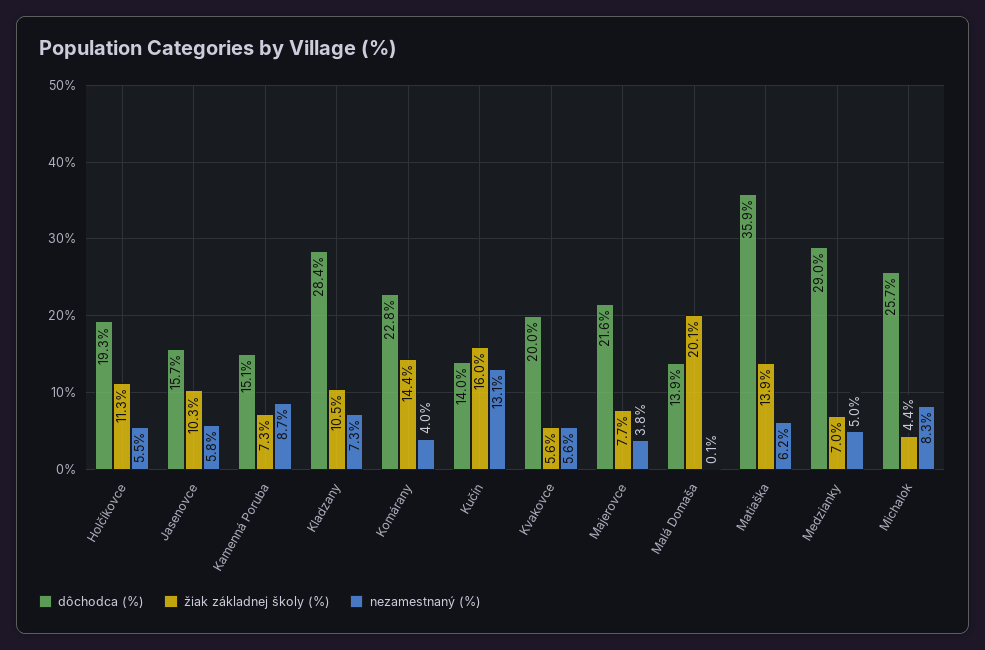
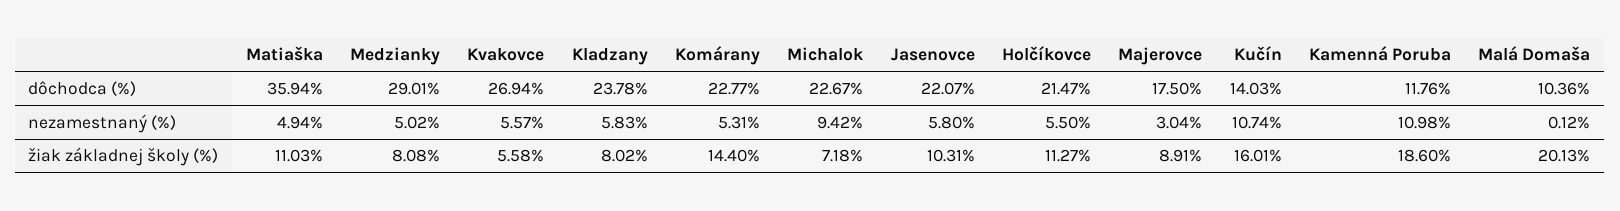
dôchodca (%), Holčíkovce: 19.3 -> 21.47
dôchodca (%), Jasenovce: 15.7 -> 22.07
dôchodca (%), Kamenná Poruba: 15.1 -> 11.76
žiak základnej školy (%), Kamenná Poruba: 7.3 -> 18.6
nezamestnaný (%), Kamenná Poruba: 8.7 -> 10.98
dôchodca (%), Kladzany: 28.4 -> 23.78
žiak základnej školy (%), Kladzany: 10.5 -> 8.02
nezamestnaný (%), Kladzany: 7.3 -> 5.83
nezamestnaný (%), Komárany: 4 -> 5.31
nezamestnaný (%), Kučín: 13.1 -> 10.74
dôchodca (%), Kvakovce: 20 -> 26.94
dôchodca (%), Majerovce: 21.6 -> 17.5
žiak základnej školy (%), Majerovce: 7.7 -> 8.91
nezamestnaný (%), Majerovce: 3.8 -> 3.04
dôchodca (%), Malá Domaša: 13.9 -> 10.36
žiak základnej školy (%), Matiaška: 13.9 -> 11.03
nezamestnaný (%), Matiaška: 6.2 -> 4.94
žiak základnej školy (%), Medzianky: 7 -> 8.08
dôchodca (%), Michalok: 25.7 -> 22.67
žiak základnej školy (%), Michalok: 4.4 -> 7.18
nezamestnaný (%), Michalok: 8.3 -> 9.42

